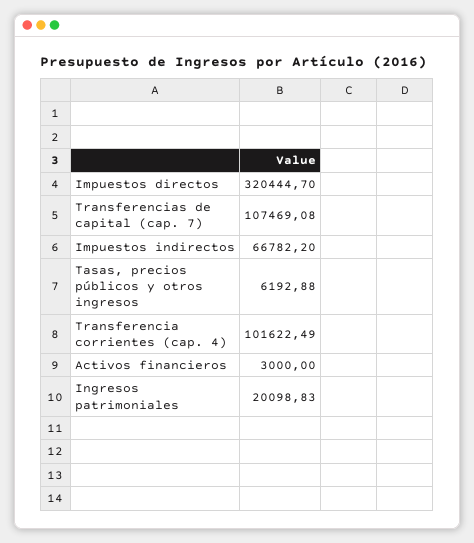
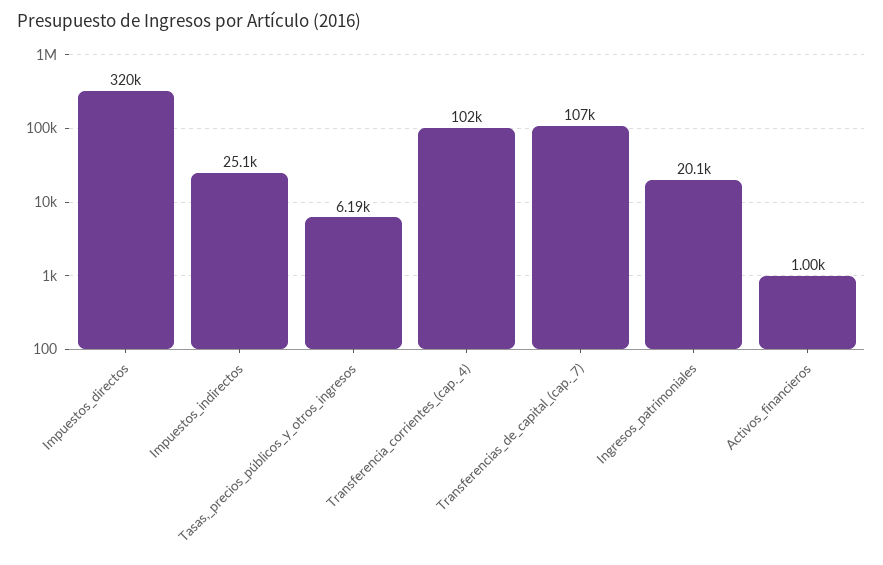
Impuestos indirectos: 66782.2 -> 25100
Activos financieros: 3000 -> 1000

